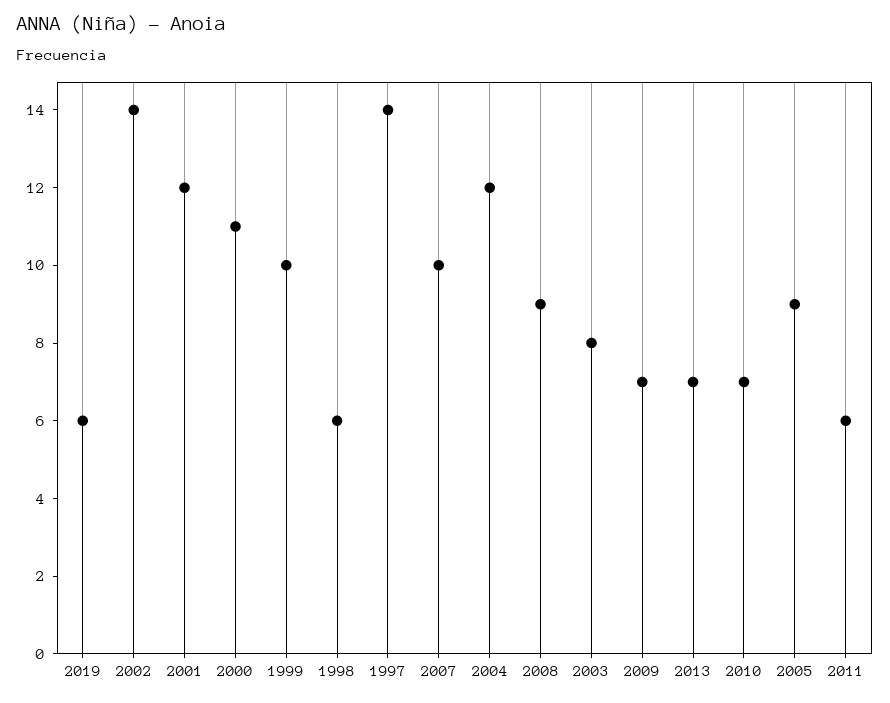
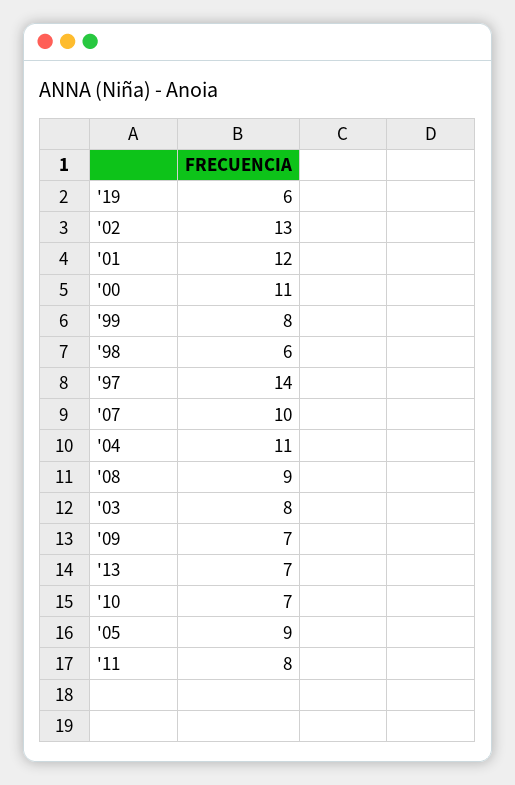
2002: 14 -> 13
1999: 10 -> 8
2004: 12 -> 11
2011: 6 -> 8

